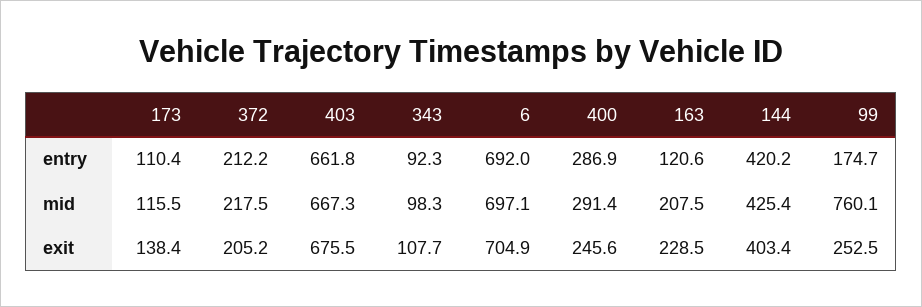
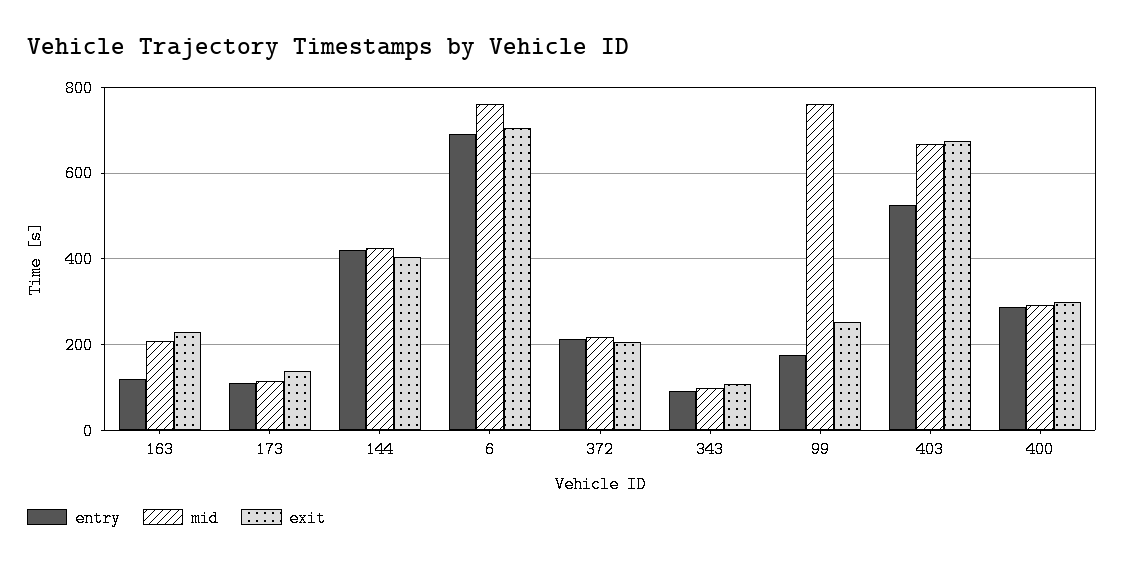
entry, 403: 661.8 -> 520
mid, 6: 697.1 -> 760
exit, 400: 245.6 -> 300

